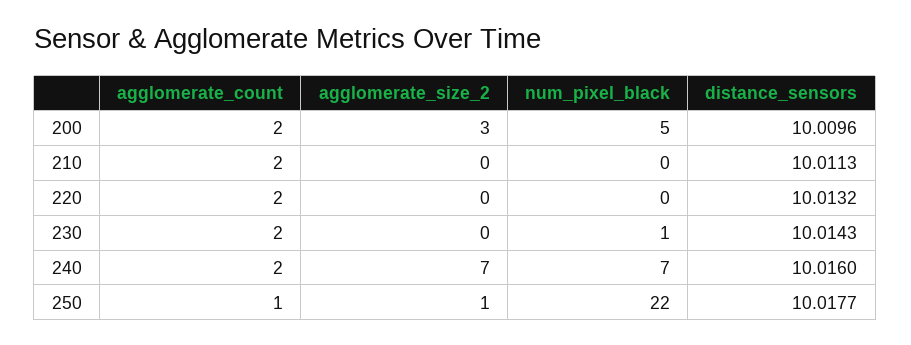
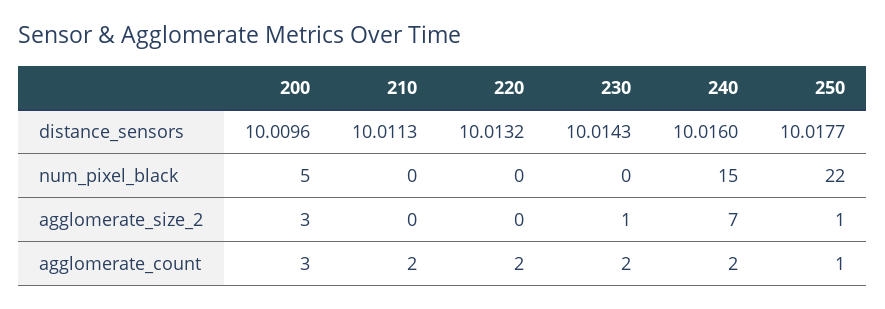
agglomerate_count, 200: 2 -> 3
agglomerate_size_2, 230: 0 -> 1
num_pixel_black, 230: 1 -> 0
num_pixel_black, 240: 7 -> 15

